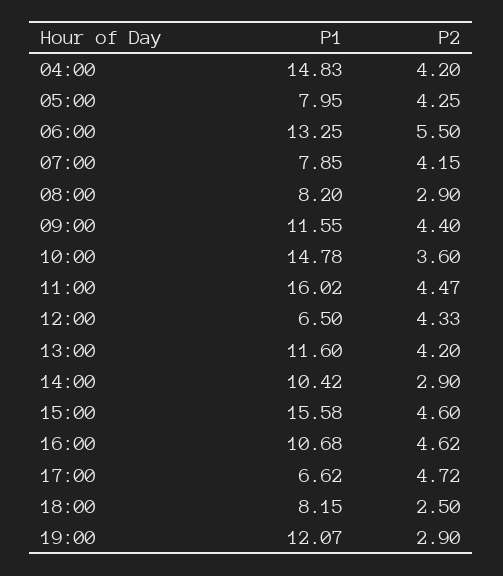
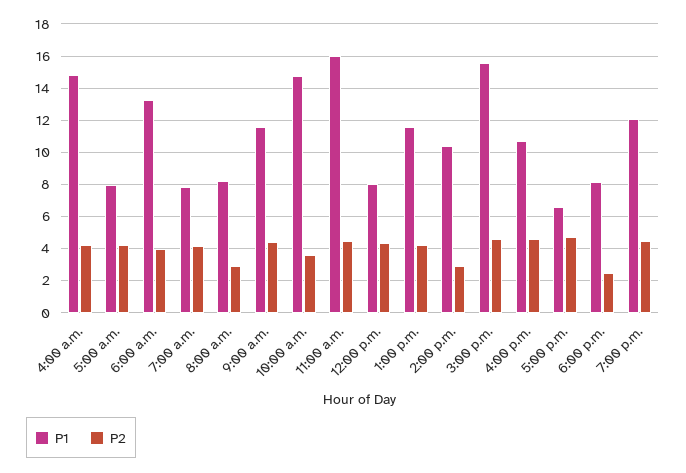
P2, 06:00: 5.5 -> 4
P1, 12:00: 6.5 -> 8
P2, 19:00: 2.9 -> 4.5

